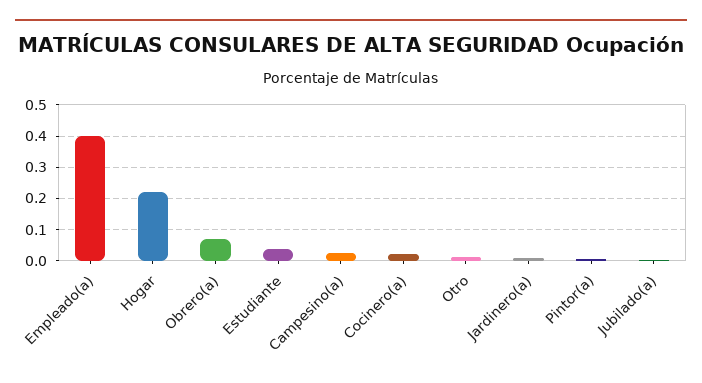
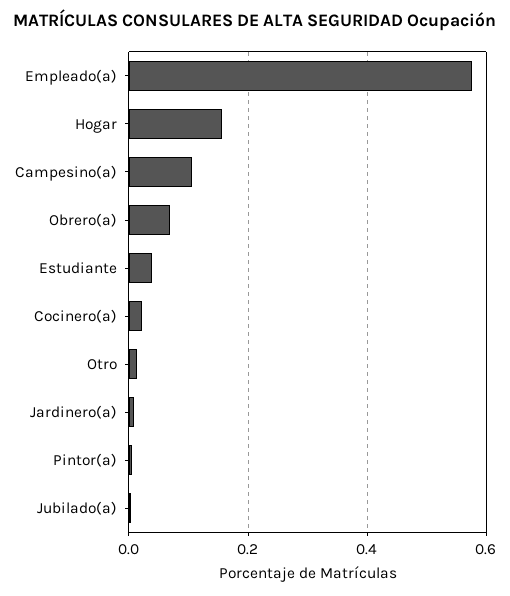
Empleado(a): 0.4 -> 0.58
Hogar: 0.22 -> 0.16
Campesino(a): 0.02 -> 0.1

